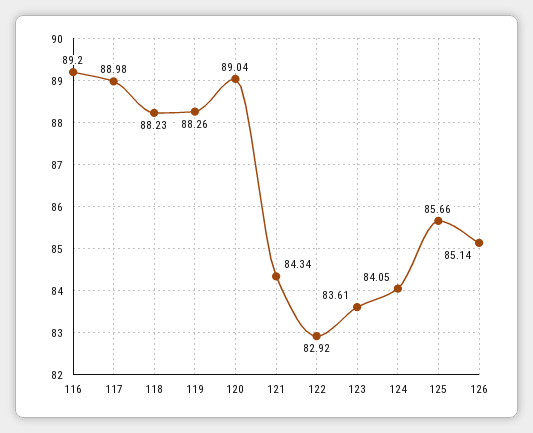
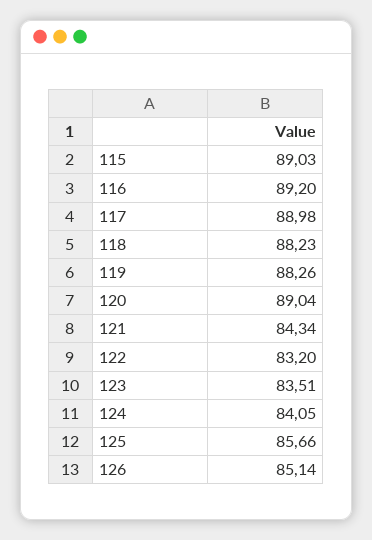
122: 82.92 -> 83.2
123: 83.61 -> 83.51
115: none -> 89.03

